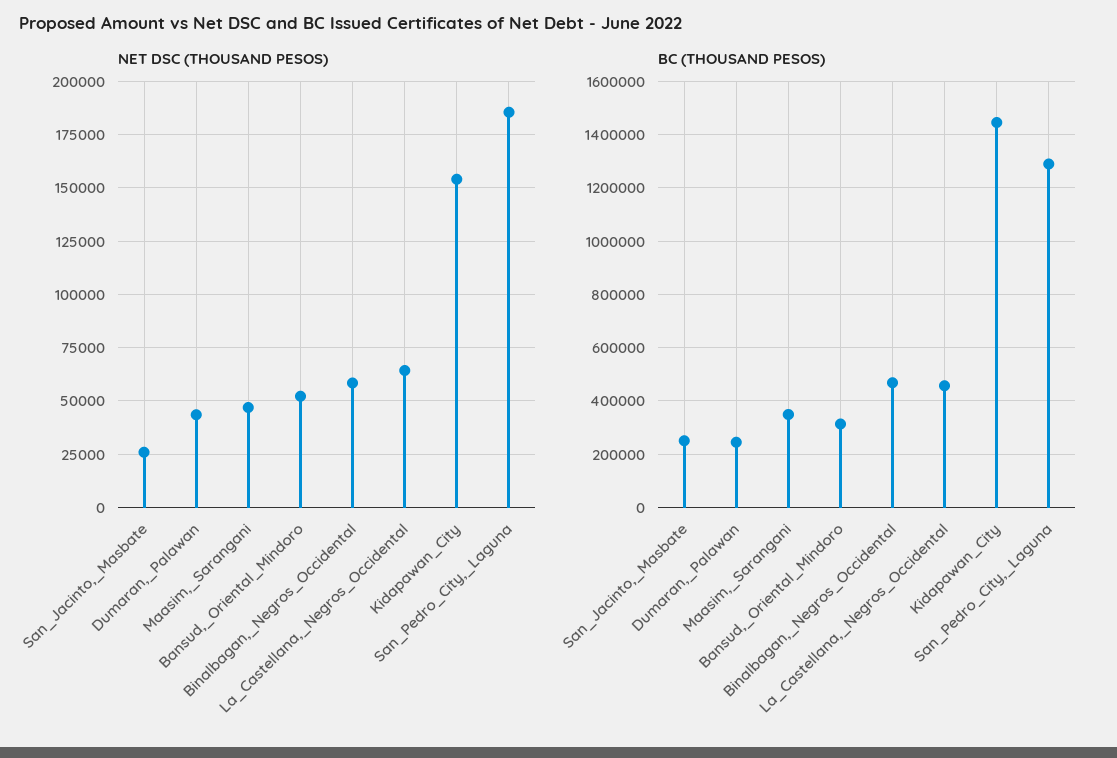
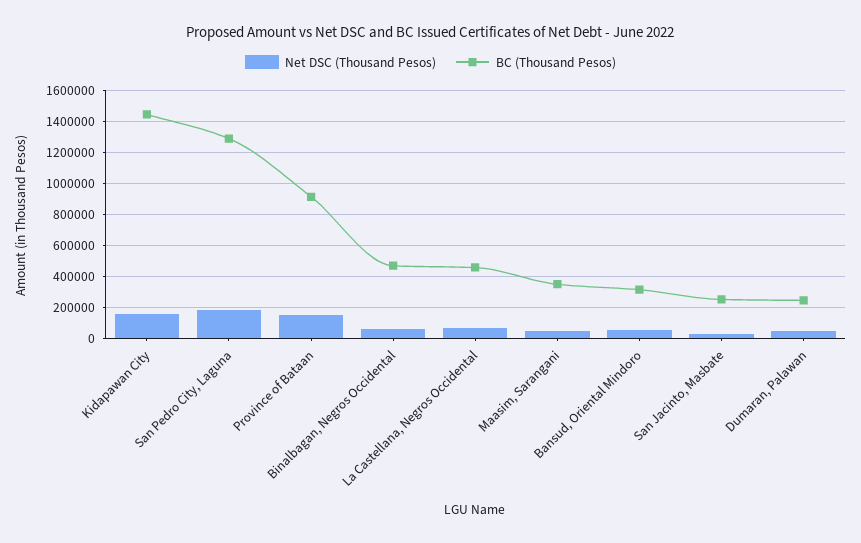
NET DSC (THOUSAND PESOS), Province of Bataan: none -> 150000
BC (THOUSAND PESOS), Province of Bataan: none -> 900000

